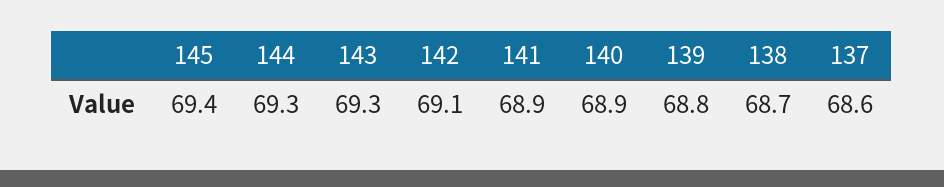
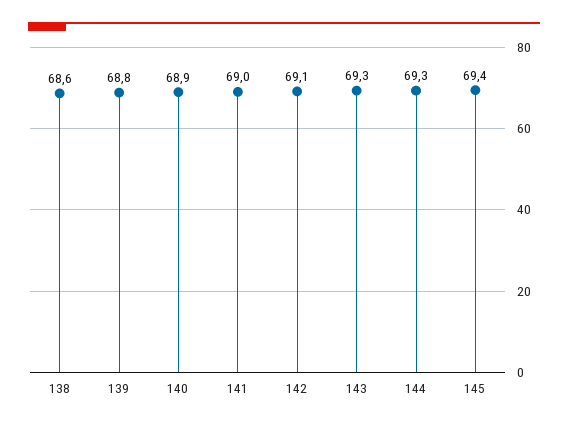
141: 68.9 -> 69
138: 68.7 -> 68.6
137: 68.6 -> none

